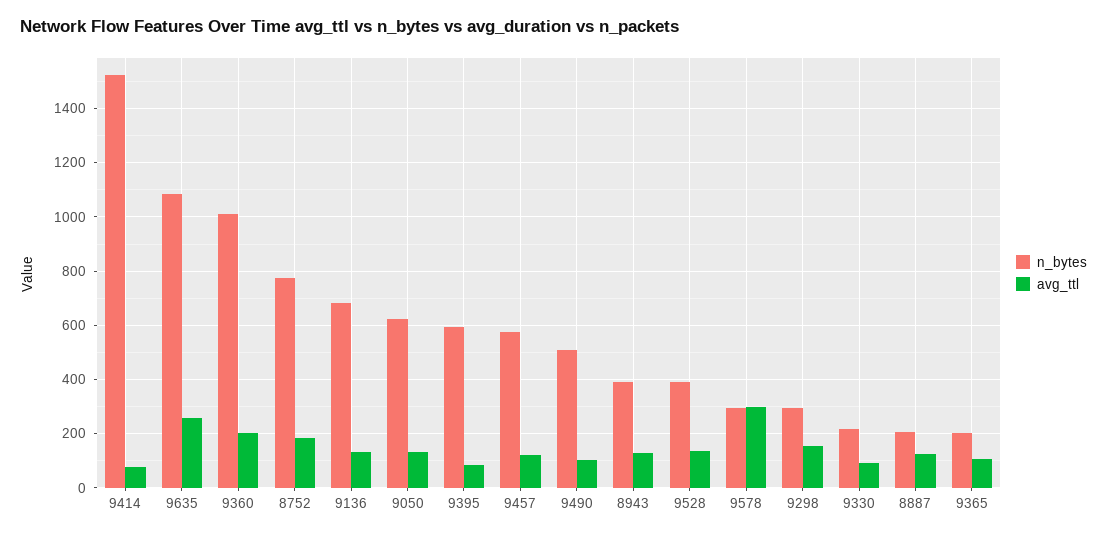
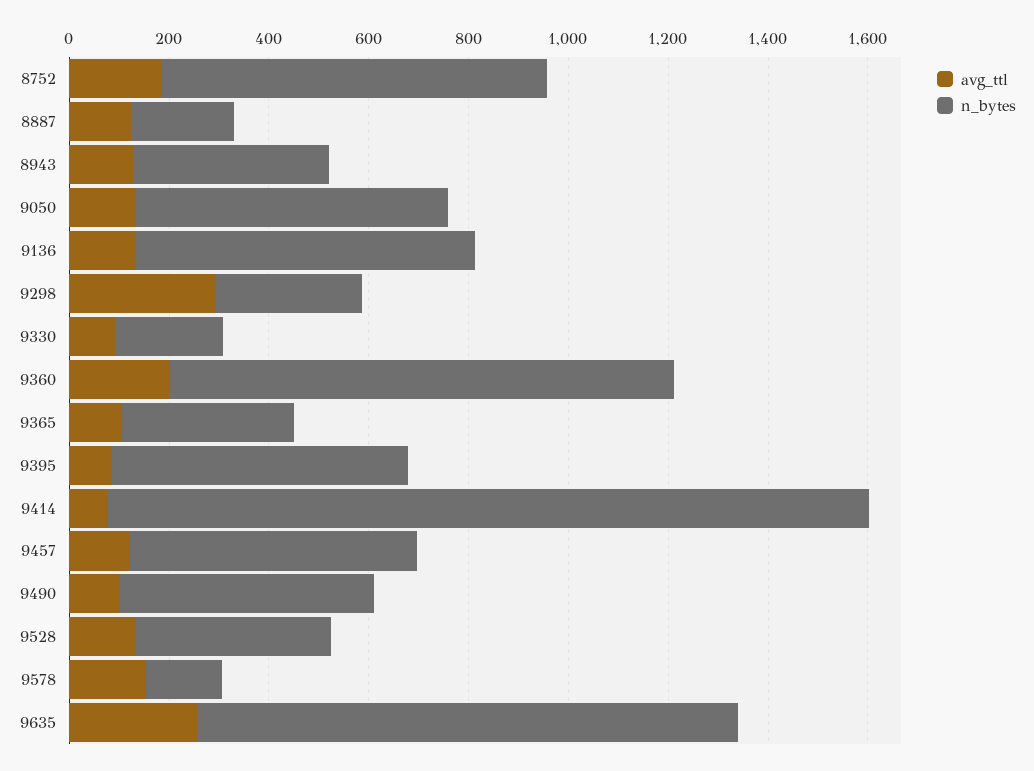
n_bytes, 9578: 300 -> 150
avg_ttl, 9578: 300 -> 150
avg_ttl, 9298: 150 -> 300
n_bytes, 9365: 200 -> 350

